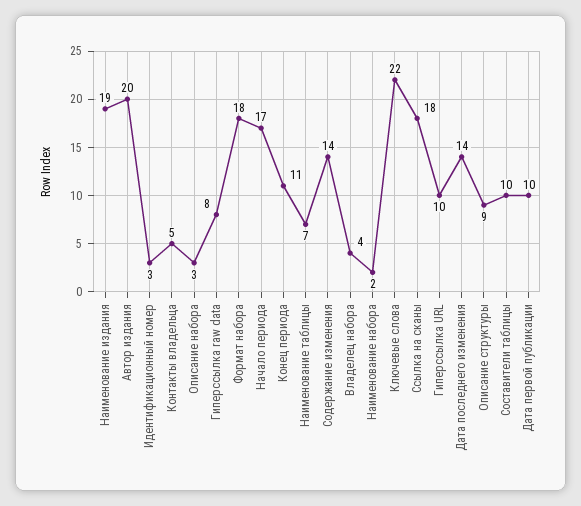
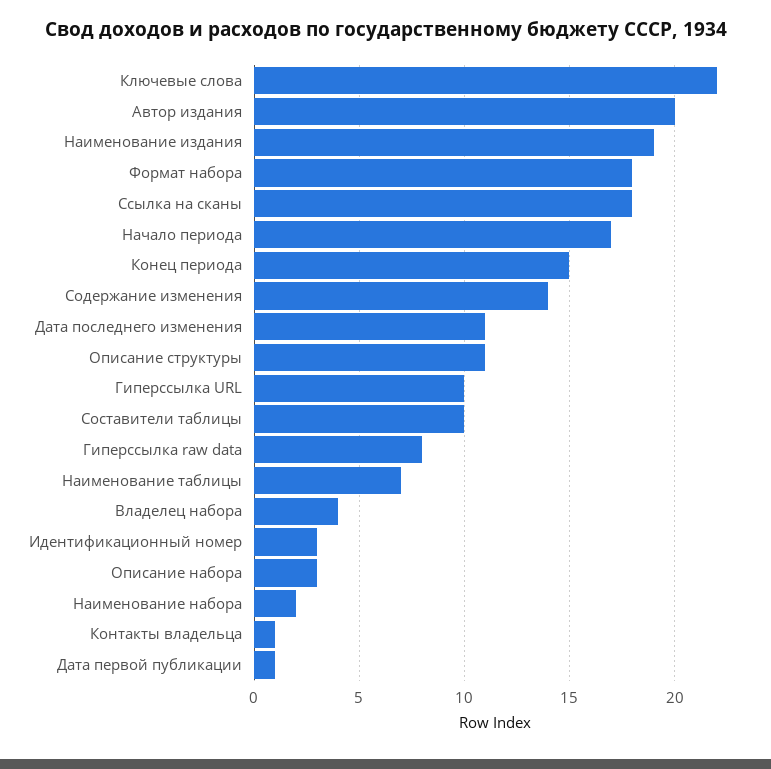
Контакты владельца: 5 -> 1
Конец периода: 11 -> 15
Дата последнего изменения: 14 -> 11
Описание структуры: 9 -> 11
Дата первой публикации: 10 -> 1

